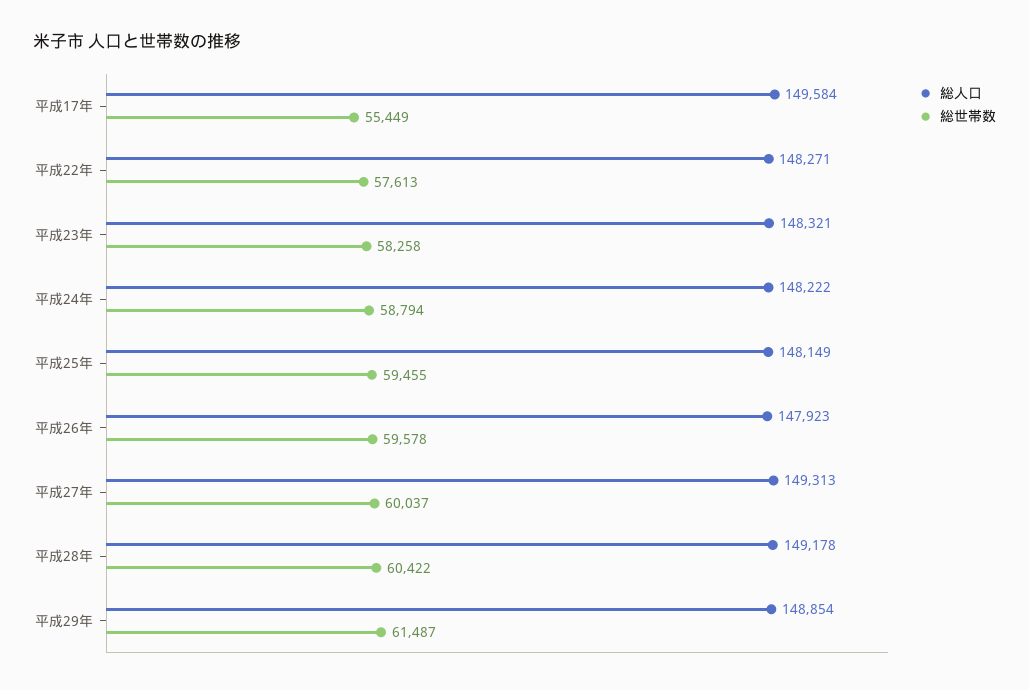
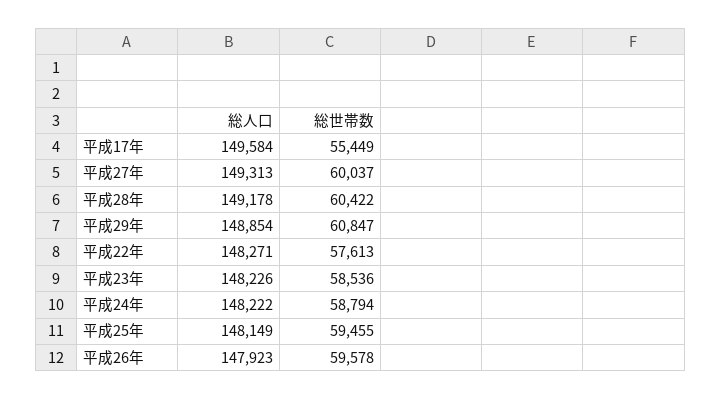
総人口, 平成23年: 148321 -> 148226
総世帯数, 平成23年: 58258 -> 58536
総世帯数, 平成29年: 61487 -> 60847

